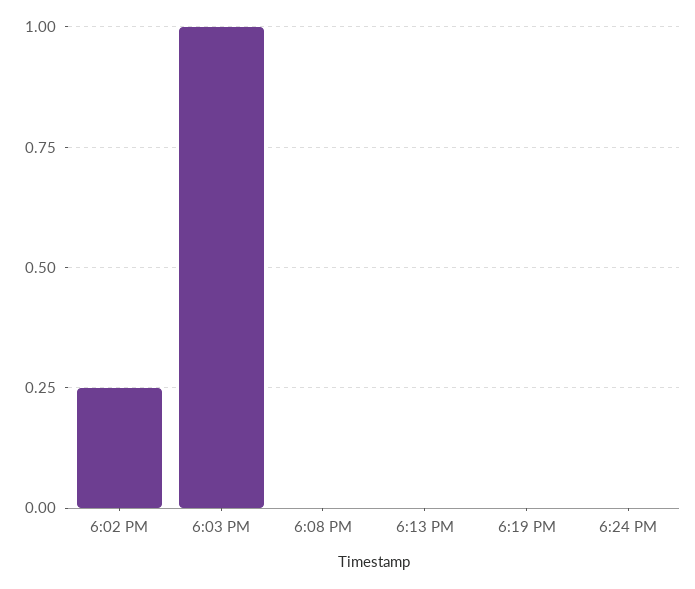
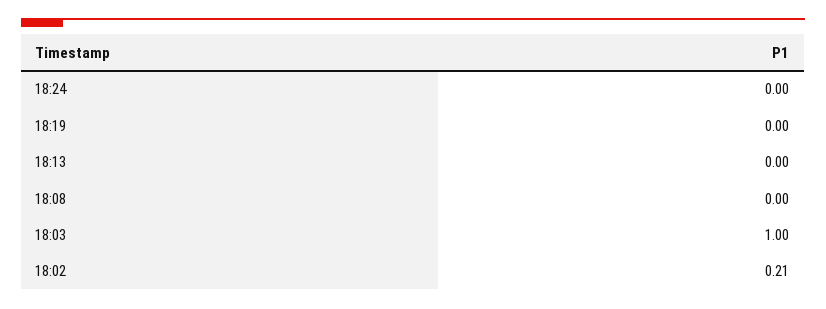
6:02 PM: 0.25 -> 0.21

